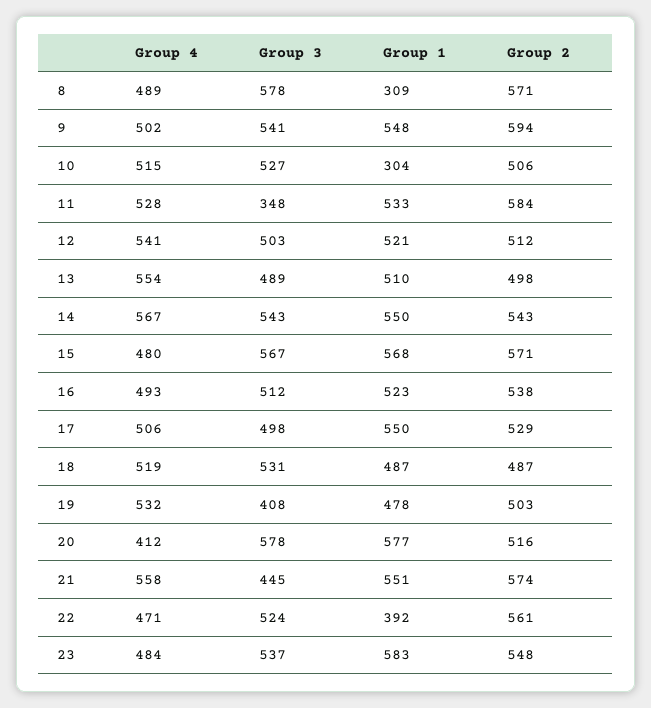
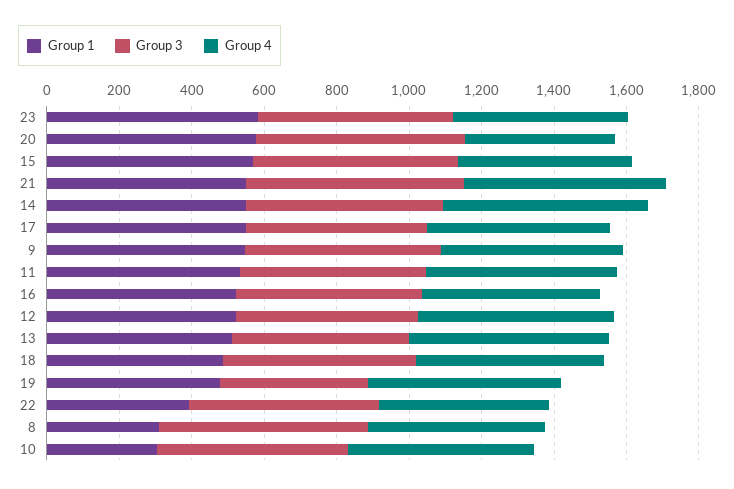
Group 2, 8: 571 -> none
Group 2, 9: 594 -> none
Group 2, 10: 506 -> none
Group 3, 11: 348 -> 500
Group 2, 11: 584 -> none
Group 2, 12: 512 -> none
Group 2, 13: 498 -> none
Group 2, 14: 543 -> none
Group 2, 15: 571 -> none
Group 2, 16: 538 -> none
Group 2, 17: 529 -> none
Group 2, 18: 487 -> none
Group 2, 19: 503 -> none
Group 2, 20: 516 -> none
Group 3, 21: 445 -> 600
Group 2, 21: 574 -> none
Group 2, 22: 561 -> none
Group 2, 23: 548 -> none

